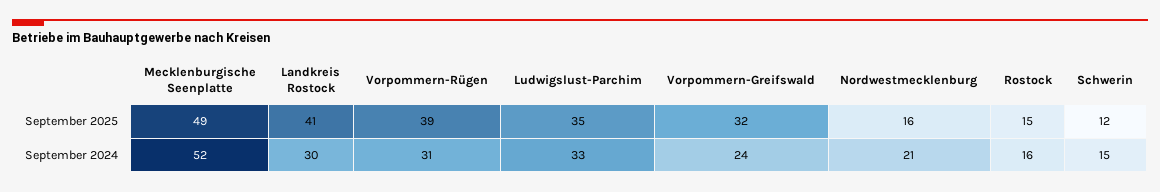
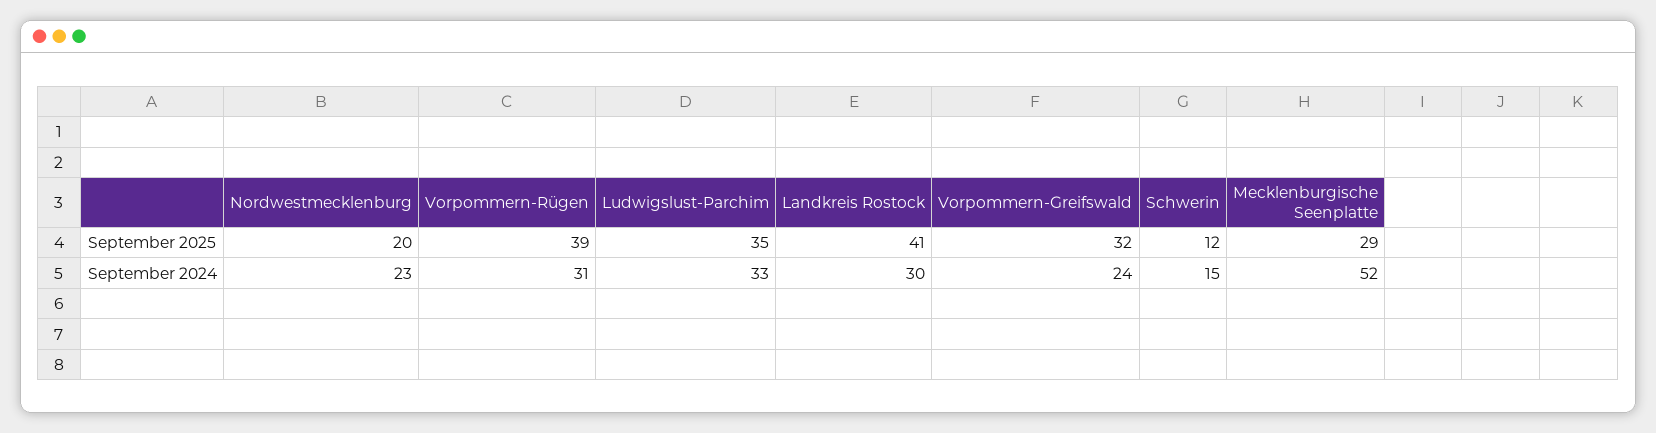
Mecklenburgische Seenplatte, September 2025: 49 -> 29
Nordwestmecklenburg, September 2025: 16 -> 20
Rostock, September 2025: 15 -> none
Nordwestmecklenburg, September 2024: 21 -> 23
Rostock, September 2024: 16 -> none

